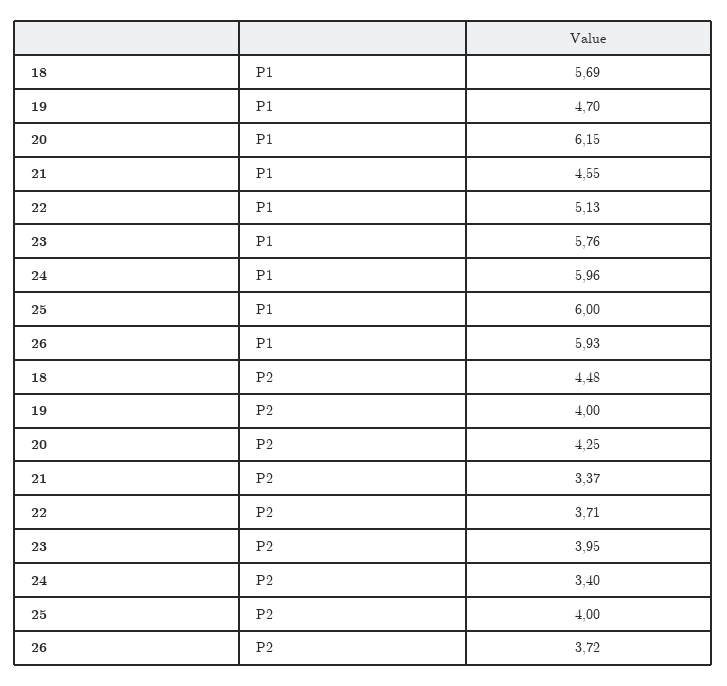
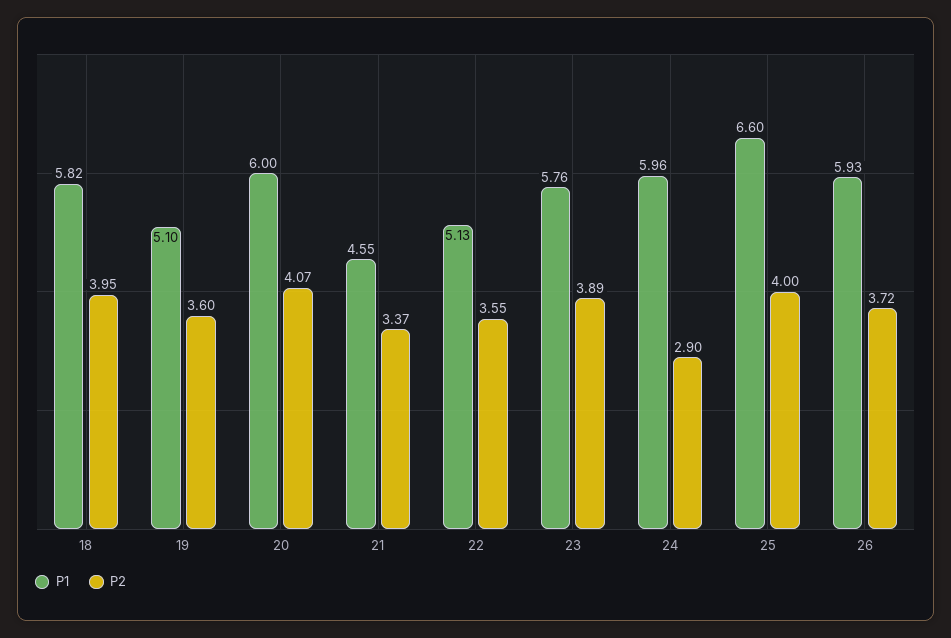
P1, 18: 5.69 -> 5.82
P1, 19: 4.7 -> 5.1
P1, 20: 6.15 -> 6
P1, 25: 6 -> 6.6
P2, 18: 4.48 -> 3.95
P2, 19: 4 -> 3.6
P2, 20: 4.25 -> 4.07
P2, 22: 3.71 -> 3.55
P2, 23: 3.95 -> 3.89
P2, 24: 3.4 -> 2.9

